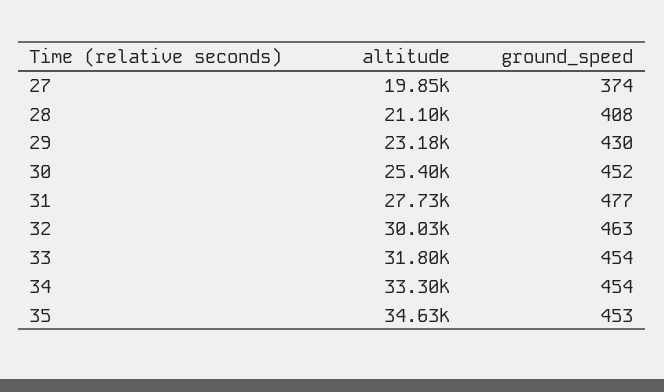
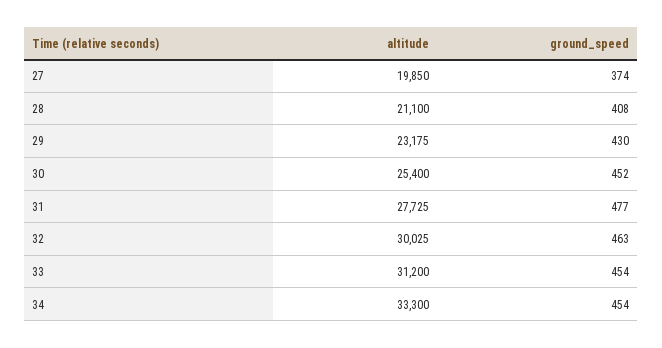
altitude, 33: 31800 -> 31200
altitude, 35: 34630 -> none
ground_speed, 35: 453 -> none

